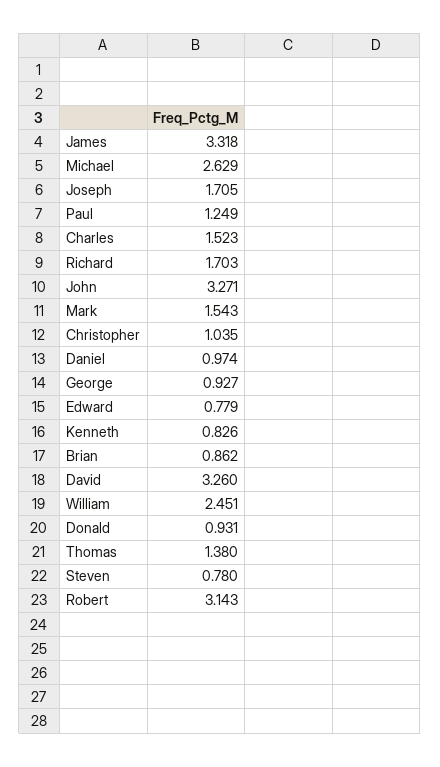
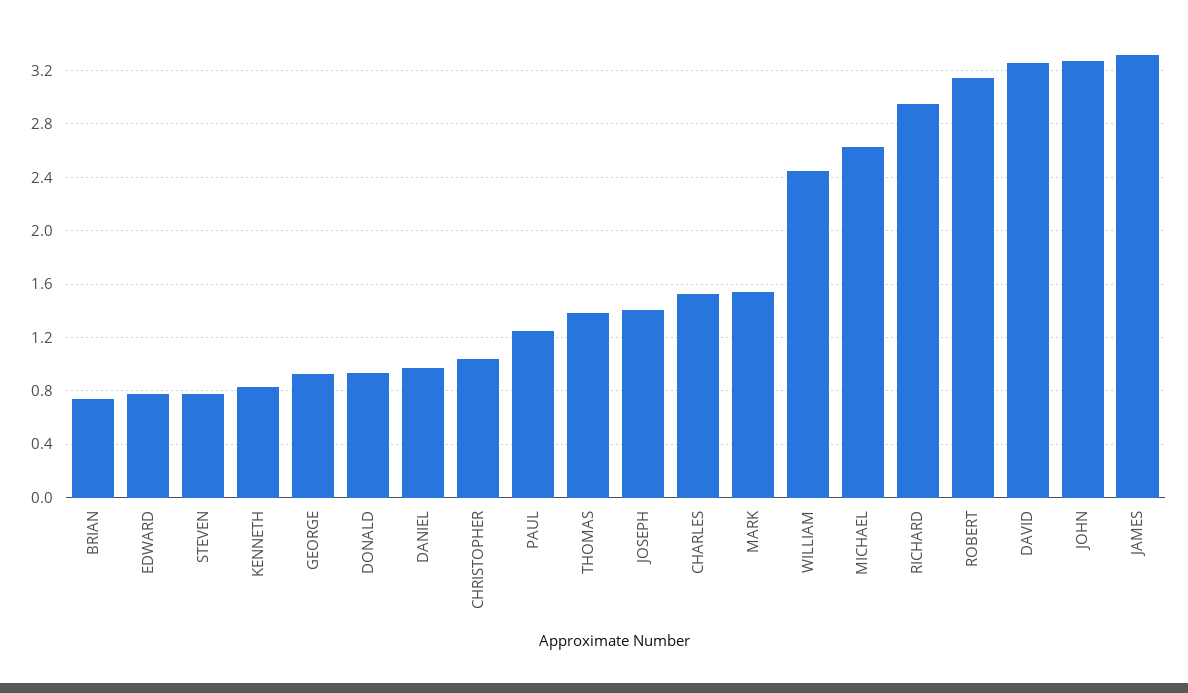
Joseph: 1.705 -> 1.4
Richard: 1.703 -> 2.95
Brian: 0.862 -> 0.75

